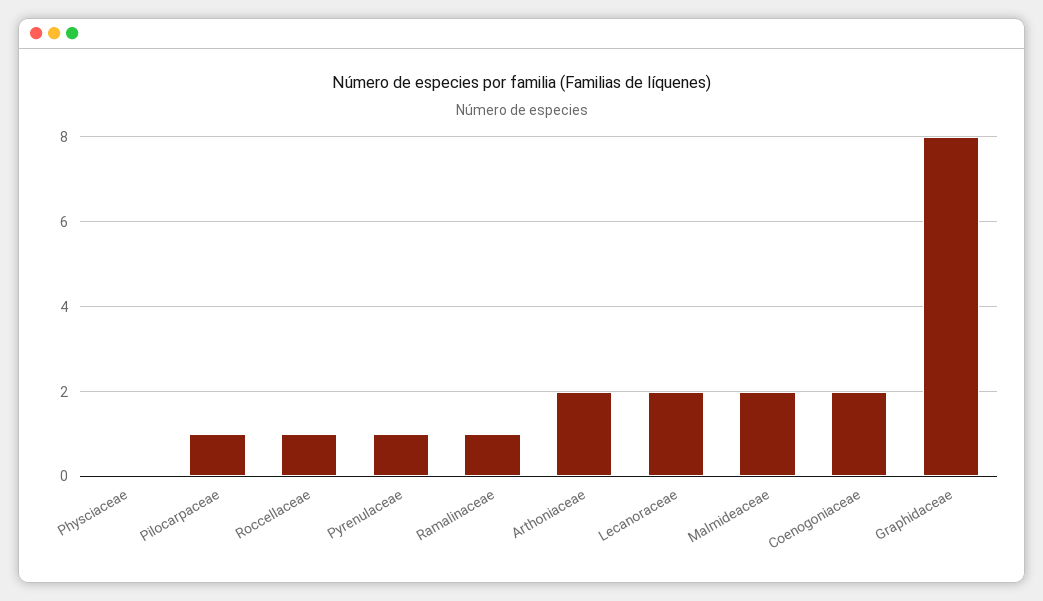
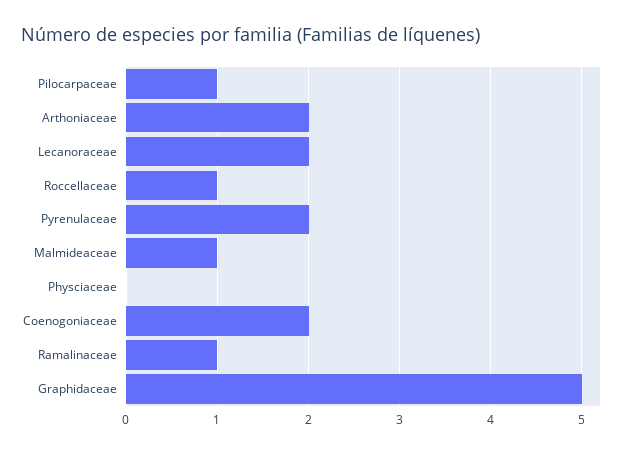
Pyrenulaceae: 1 -> 2
Malmideaceae: 2 -> 1
Graphidaceae: 8 -> 5

